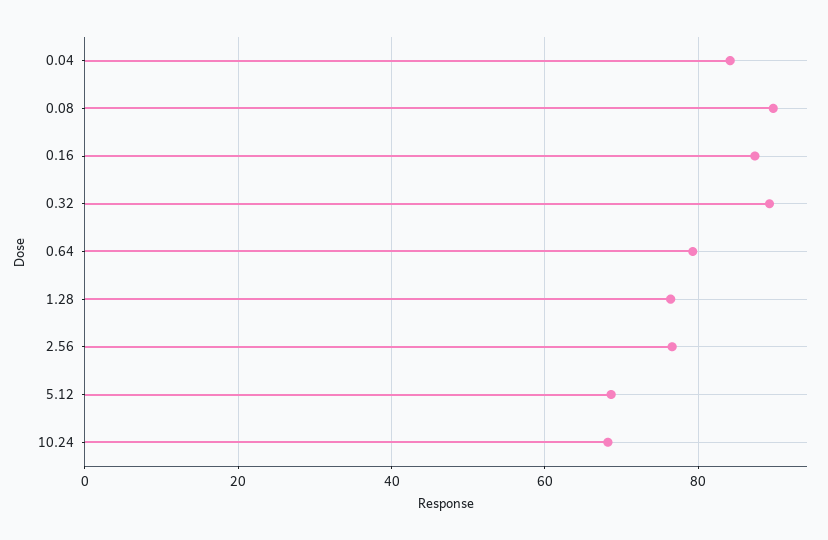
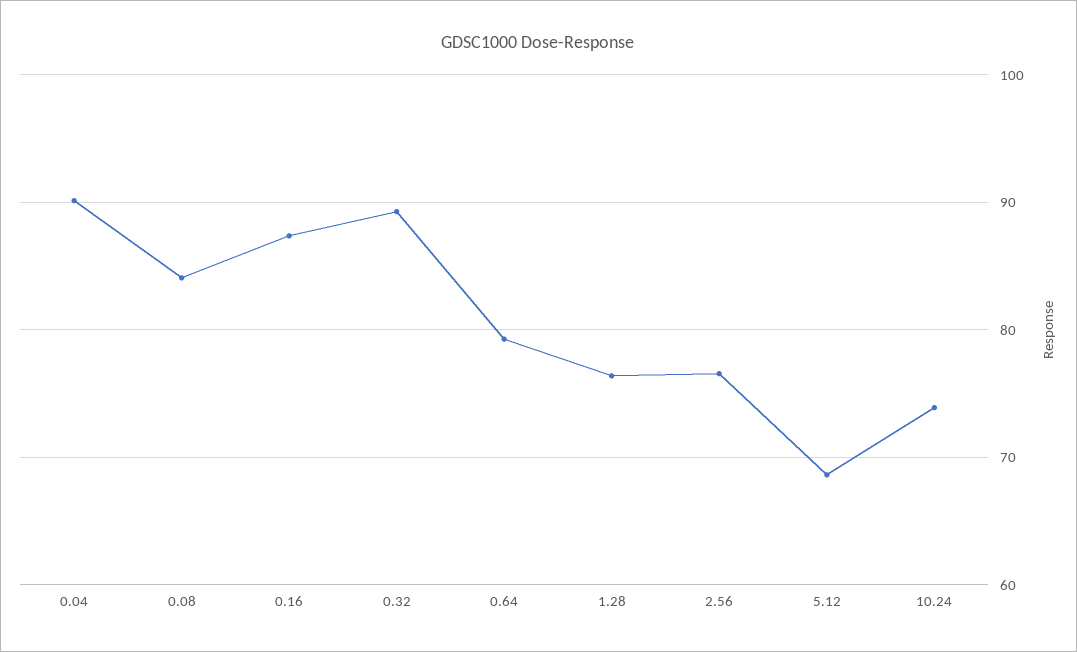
0.04: 84 -> 90
0.08: 90 -> 84
10.24: 68 -> 74

